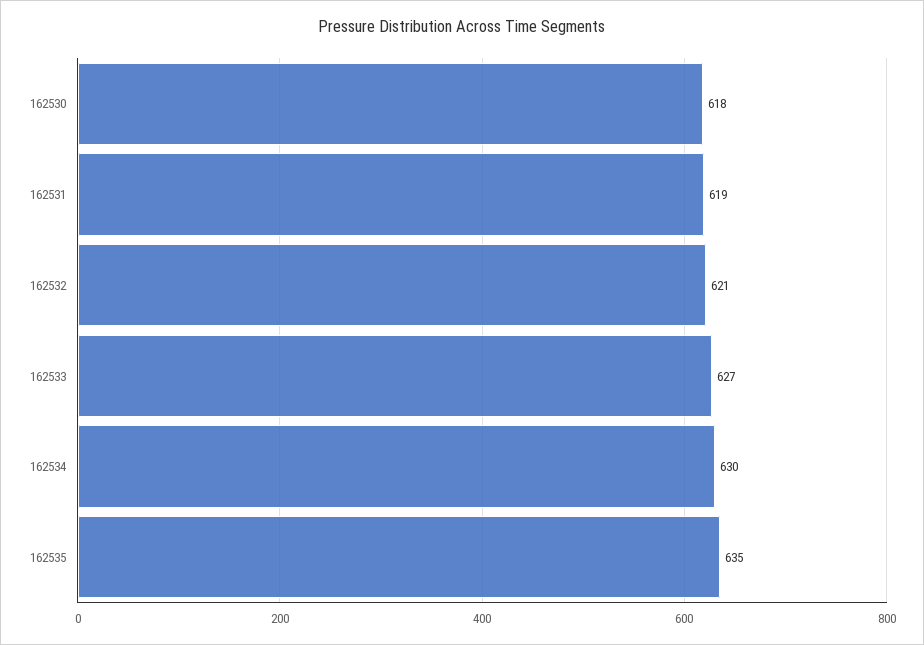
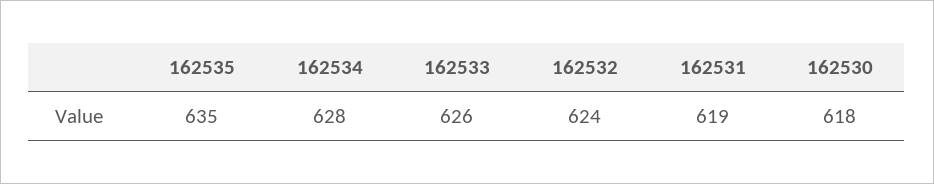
162532: 621 -> 624
162533: 627 -> 626
162534: 630 -> 628

